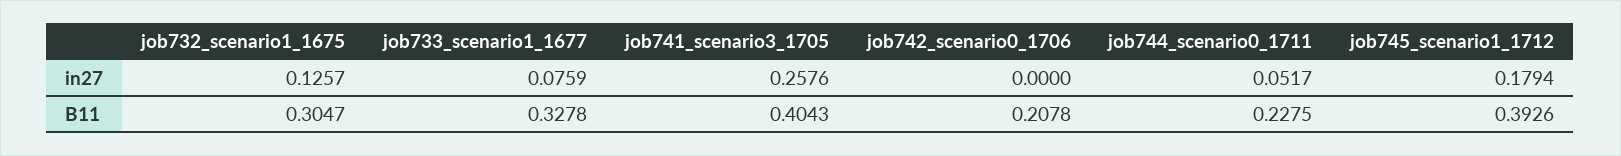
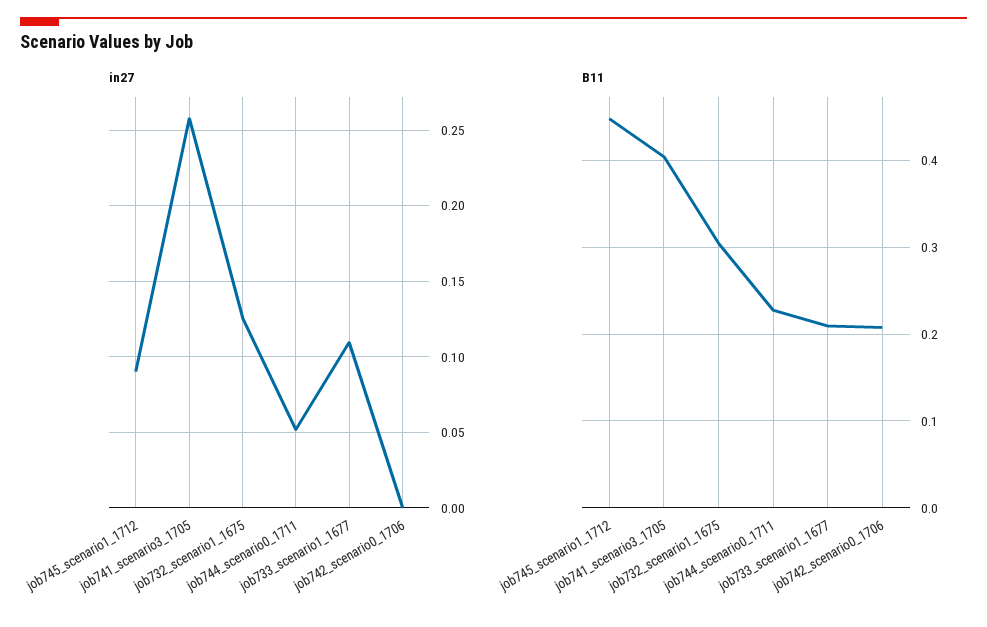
in27, job733_scenario1_1677: 0.0759 -> 0.11
in27, job745_scenario1_1712: 0.1794 -> 0.09
B11, job733_scenario1_1677: 0.3278 -> 0.21
B11, job745_scenario1_1712: 0.3926 -> 0.45

